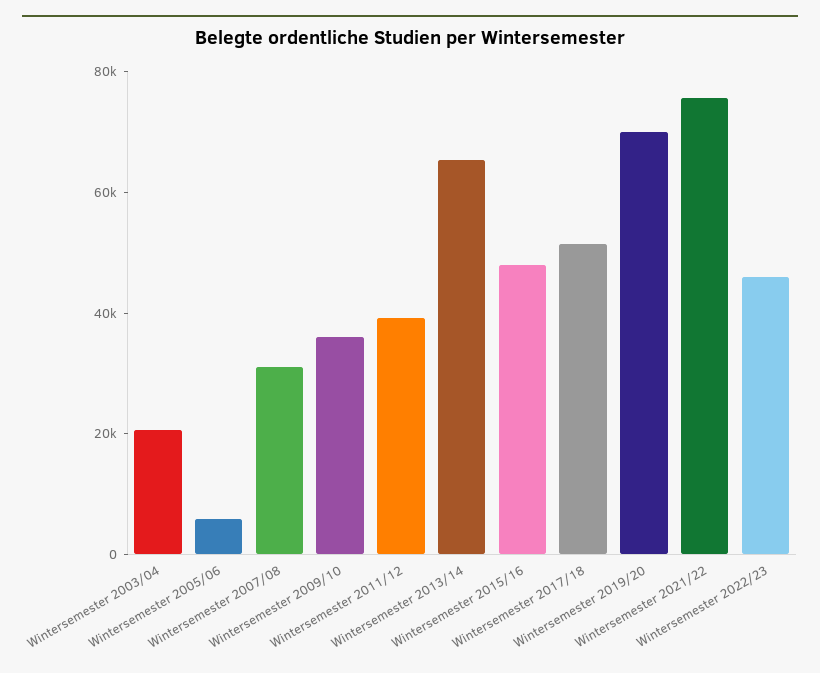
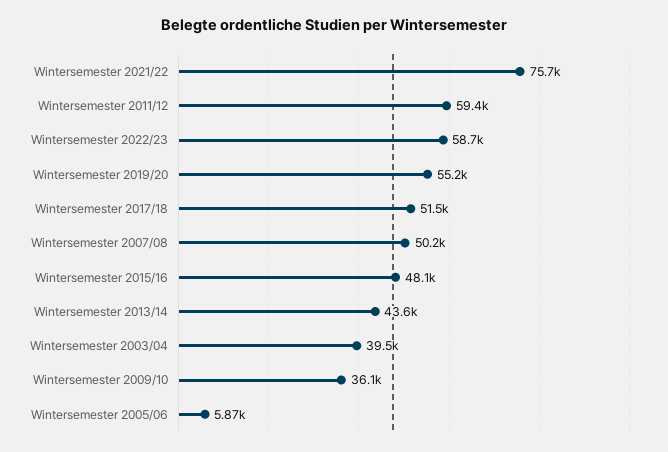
Wintersemester 2003/04: 20000 -> 39500
Wintersemester 2007/08: 30000 -> 50200
Wintersemester 2011/12: 40000 -> 59400
Wintersemester 2013/14: 65000 -> 43600
Wintersemester 2019/20: 70000 -> 55200
Wintersemester 2022/23: 45000 -> 58700

